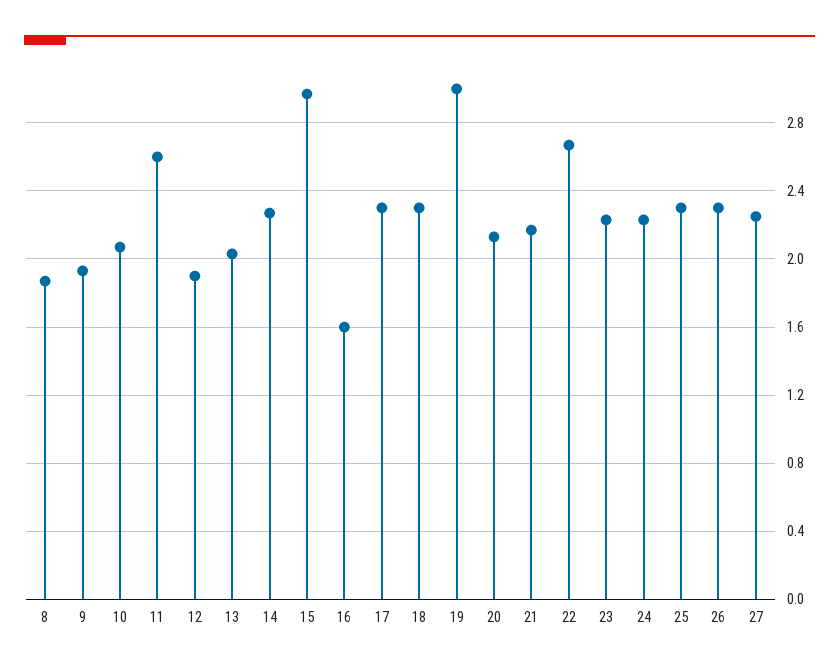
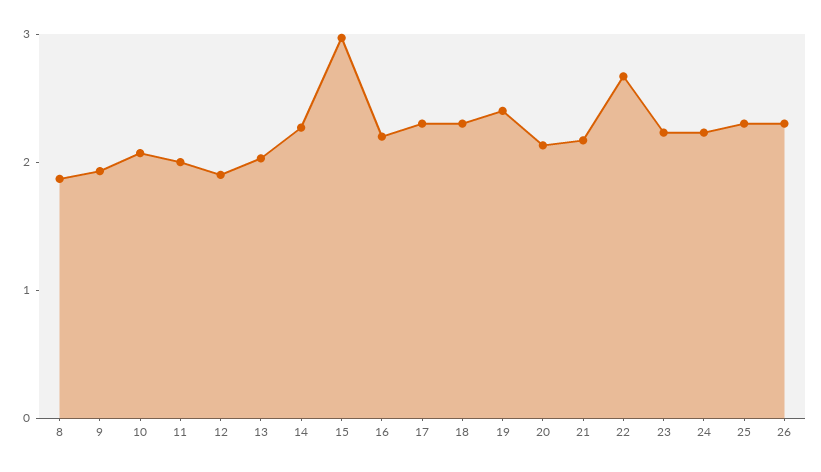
11: 2.6 -> 2
16: 1.6 -> 2.2
19: 3 -> 2.4
27: 2.25 -> none

